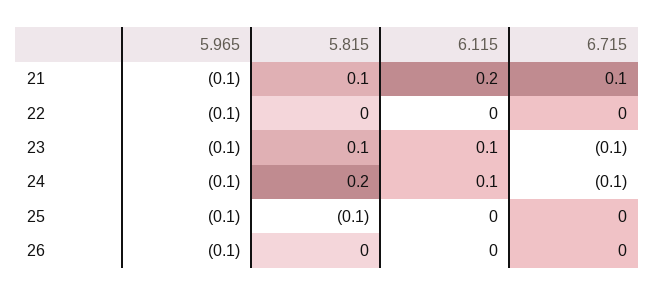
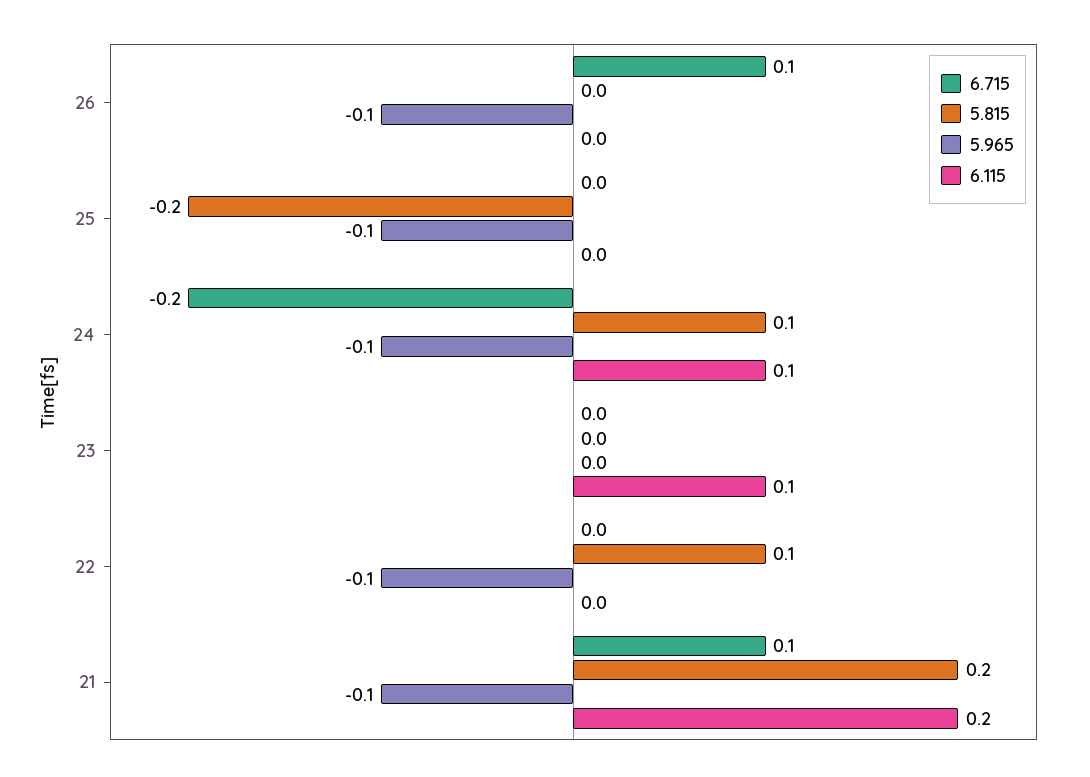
5.815, 21: 0.1 -> 0.2
5.815, 22: 0 -> 0.1
5.965, 23: -0.1 -> 0
5.815, 23: 0.1 -> 0
6.715, 23: -0.1 -> 0
5.815, 24: 0.2 -> 0.1
6.715, 24: -0.1 -> -0.2
5.815, 25: -0.1 -> -0.2
6.715, 26: 0 -> 0.1

